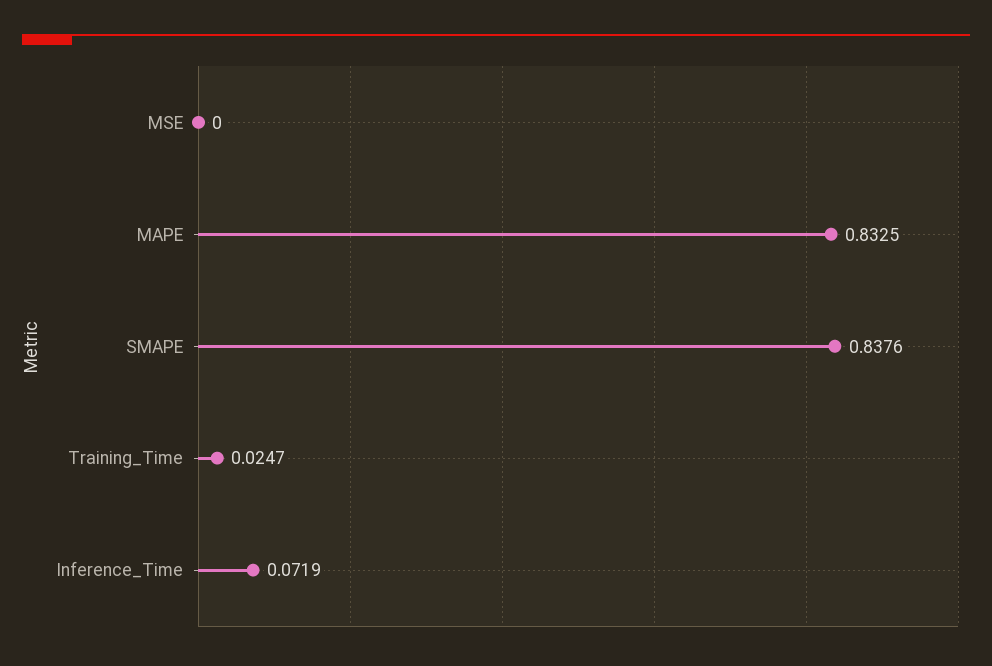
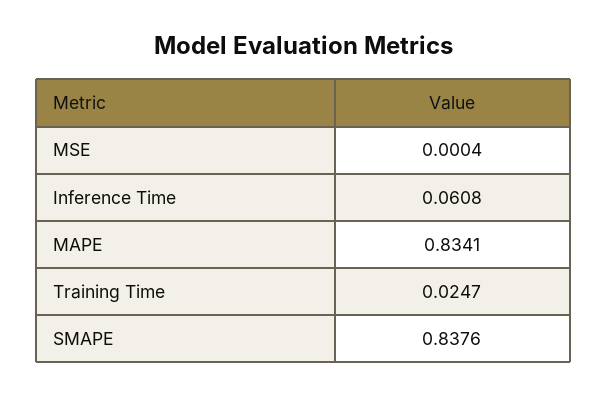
MSE: 0 -> 0.0004
MAPE: 0.8325 -> 0.8341
Inference_Time: 0.0719 -> 0.0608

